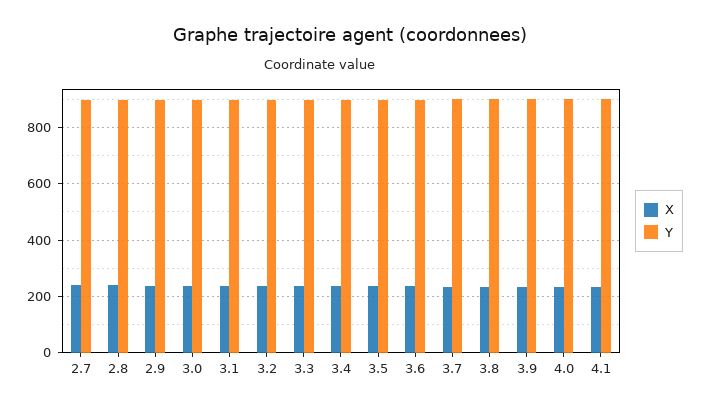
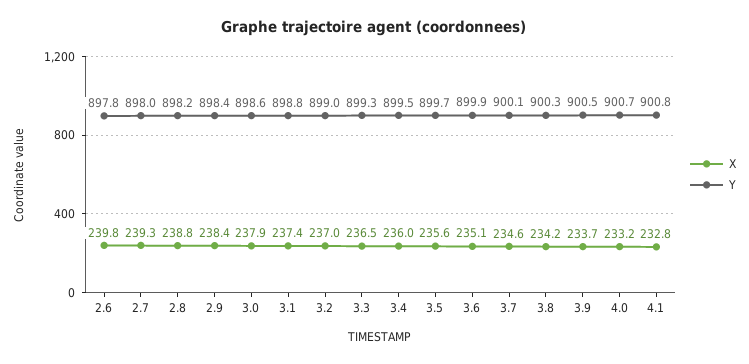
X, 2.6: none -> 239.8
Y, 2.6: none -> 897.8

